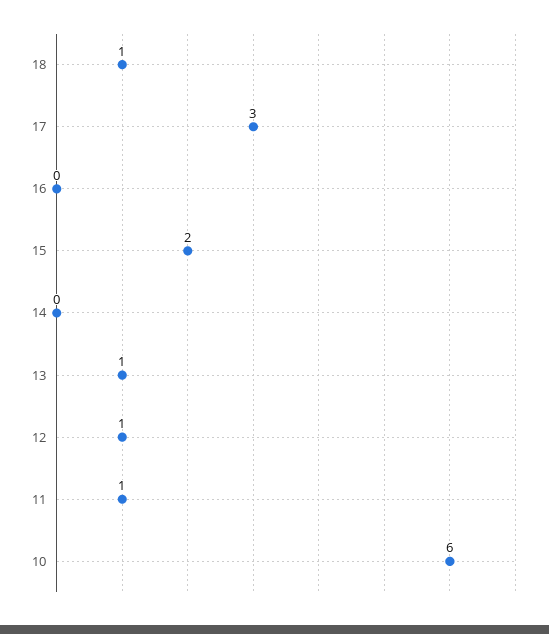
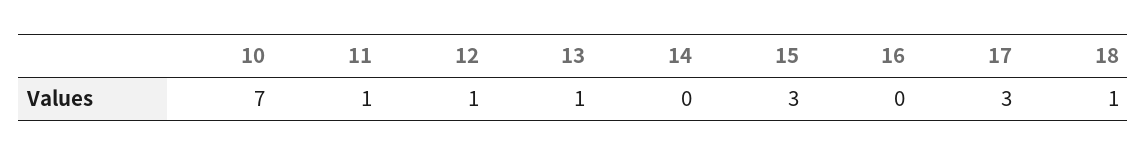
15: 2 -> 3
10: 6 -> 7

